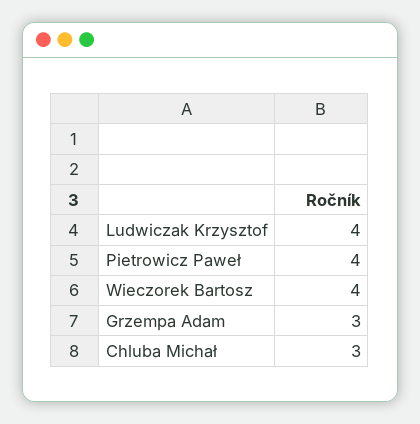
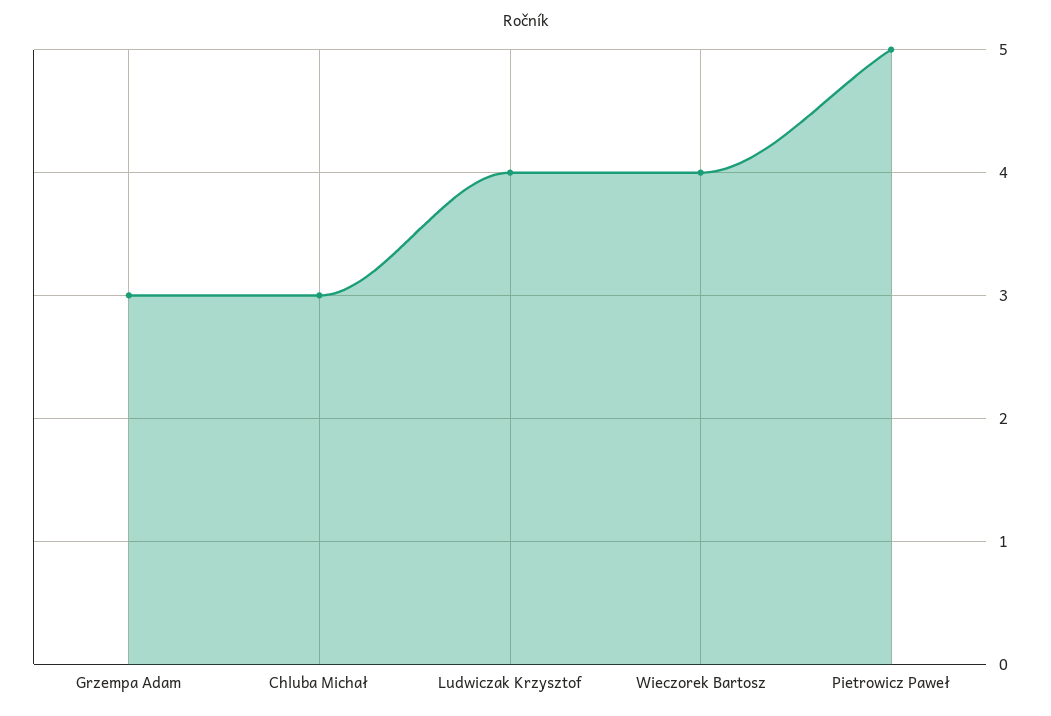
Pietrowicz Paweł: 4 -> 5

